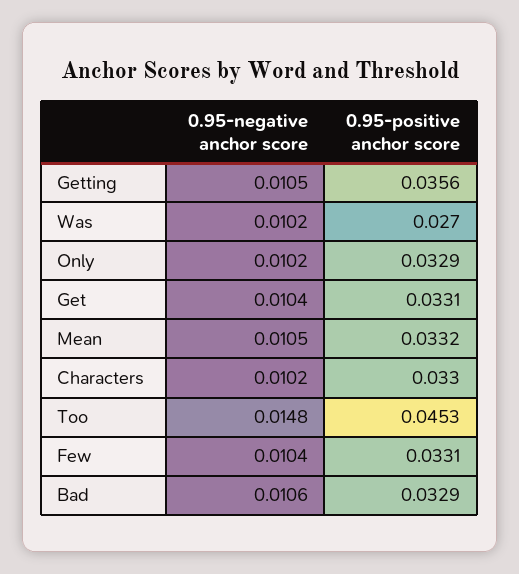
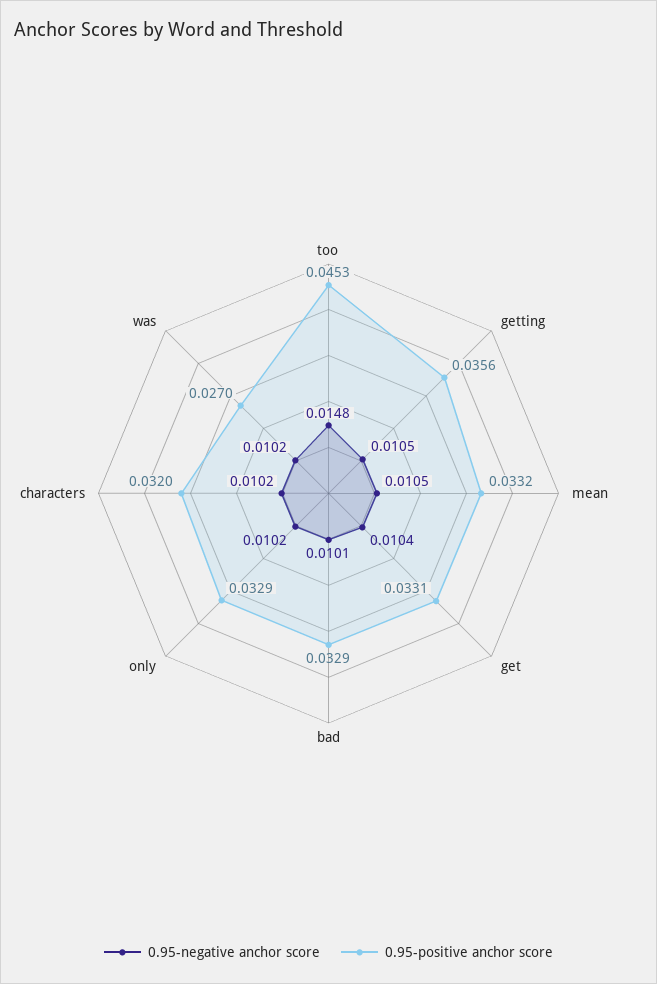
0.95-positive anchor score, Characters: 0.033 -> 0.032
0.95-negative anchor score, Few: 0.0104 -> none
0.95-positive anchor score, Few: 0.0331 -> none
0.95-negative anchor score, Bad: 0.0106 -> 0.0101

